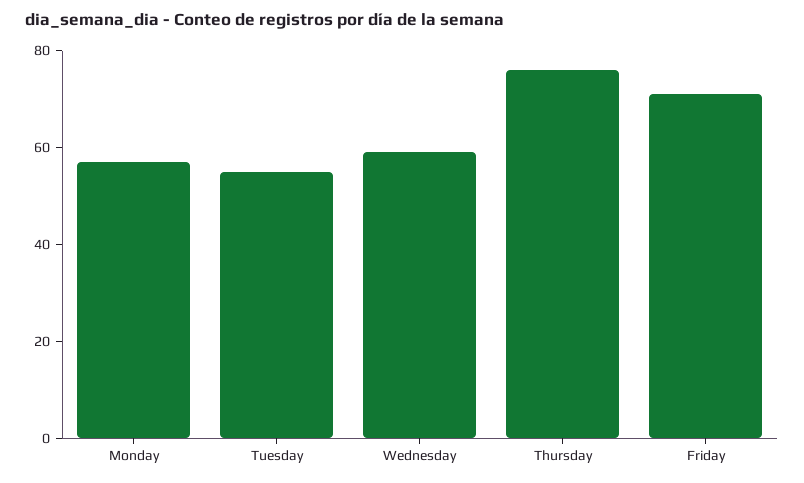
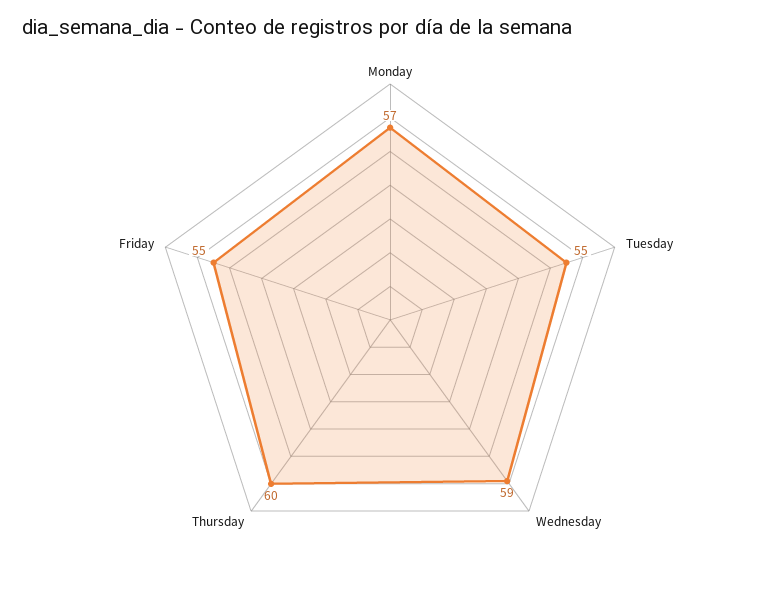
Thursday: 75 -> 60
Friday: 70 -> 55

